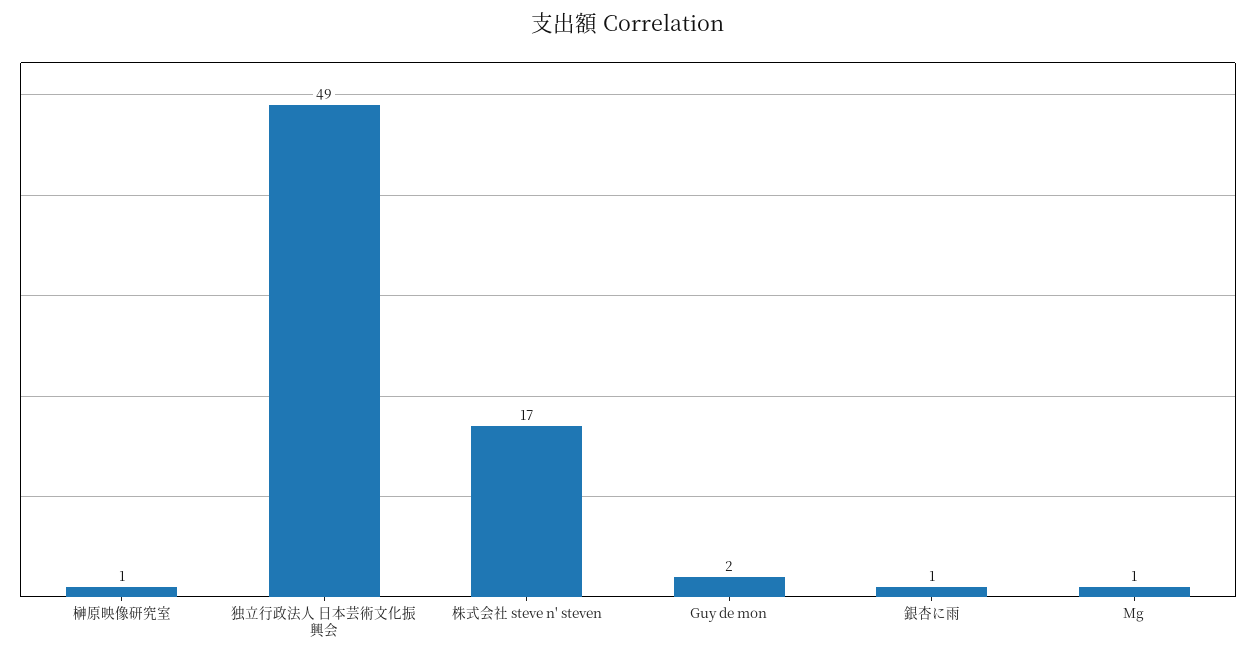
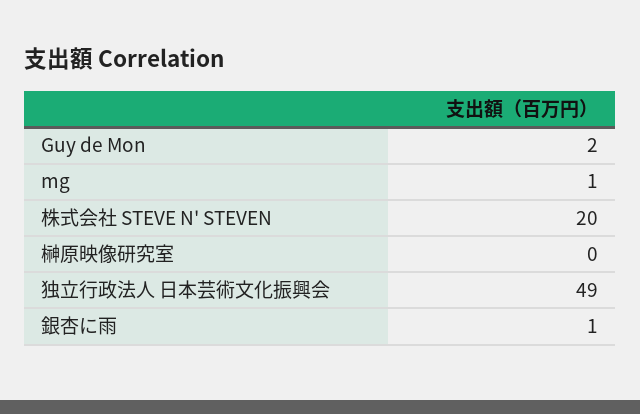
榊原映像研究室: 1 -> 0
株式会社 steve n' steven: 17 -> 20

